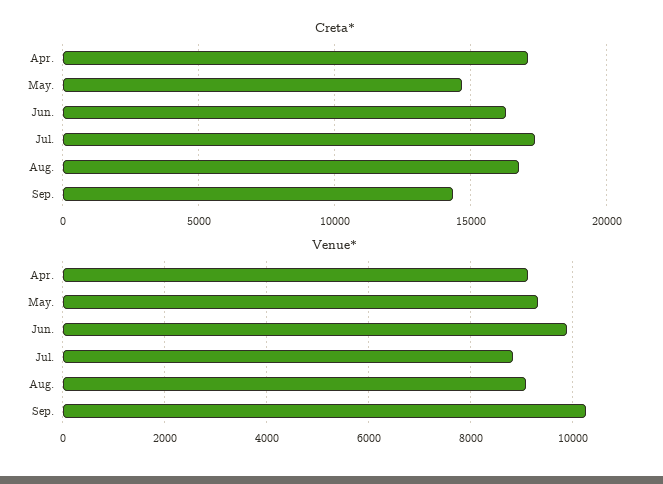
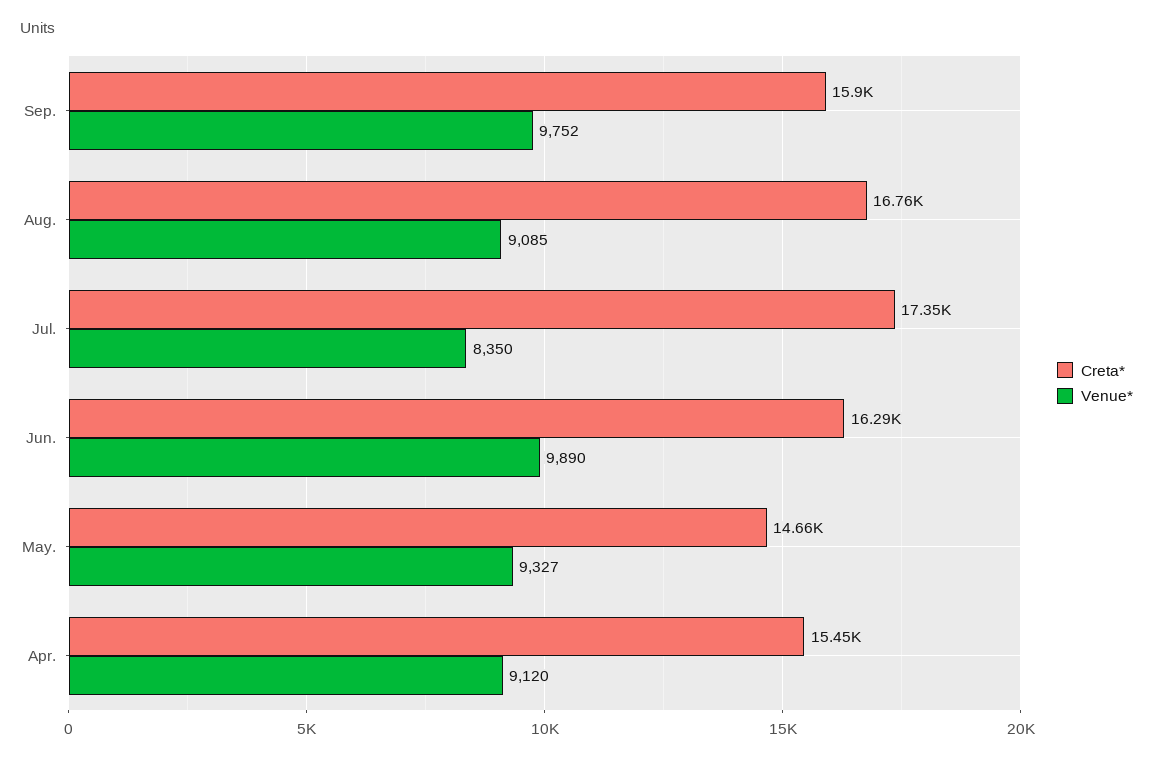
Creta*, Apr.: 17000 -> 15450
Creta*, Sep.: 14500 -> 15900
Venue*, Jul.: 8800 -> 8350
Venue*, Sep.: 10200 -> 9752

